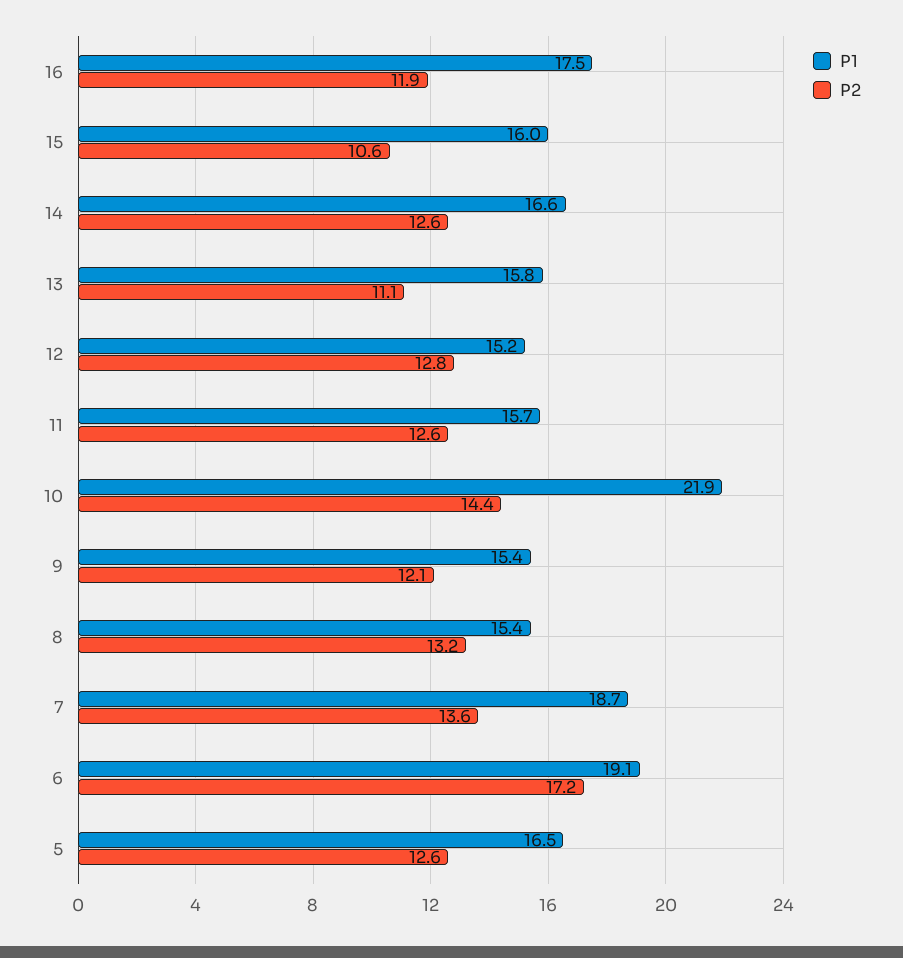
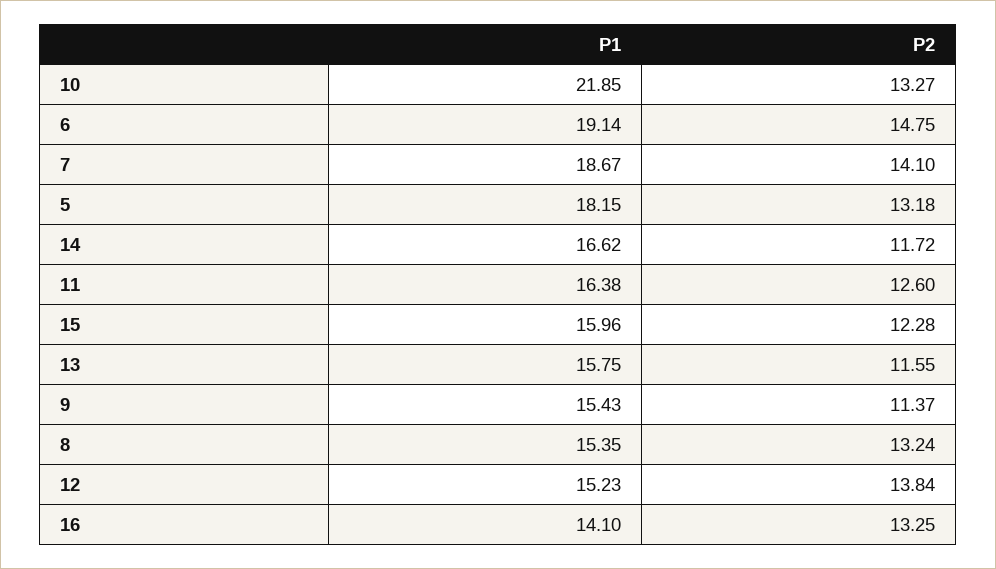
P1, 16: 17.5 -> 14.1
P2, 16: 11.9 -> 13.25
P2, 15: 10.6 -> 12.28
P2, 14: 12.6 -> 11.72
P2, 13: 11.1 -> 11.55
P2, 12: 12.8 -> 13.84
P1, 11: 15.7 -> 16.38
P2, 10: 14.4 -> 13.27
P2, 9: 12.1 -> 11.37
P2, 7: 13.6 -> 14.1
P2, 6: 17.2 -> 14.75
P1, 5: 16.5 -> 18.15
P2, 5: 12.6 -> 13.18

